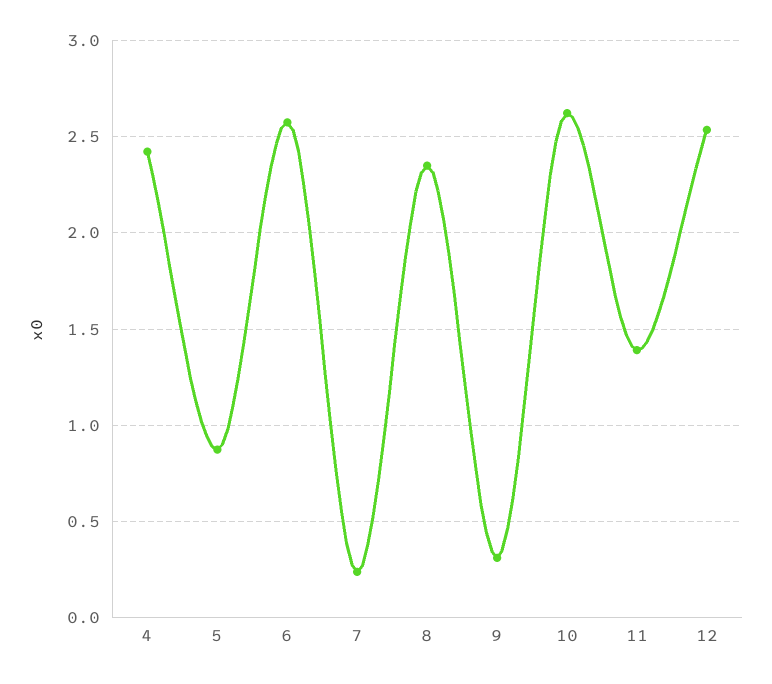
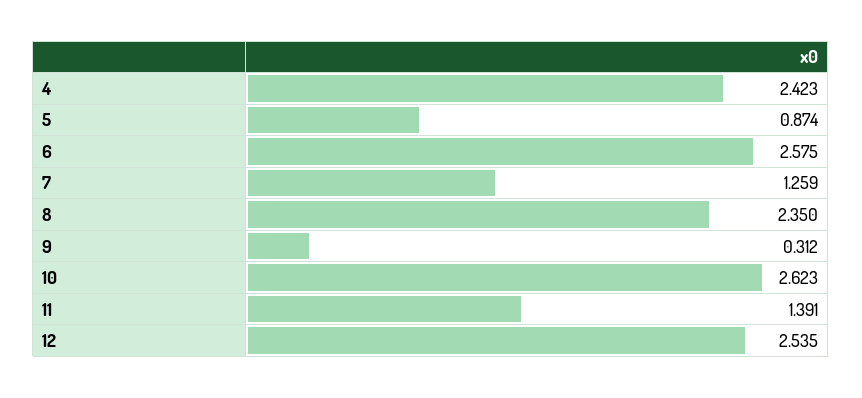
7: 0.25 -> 1.259

